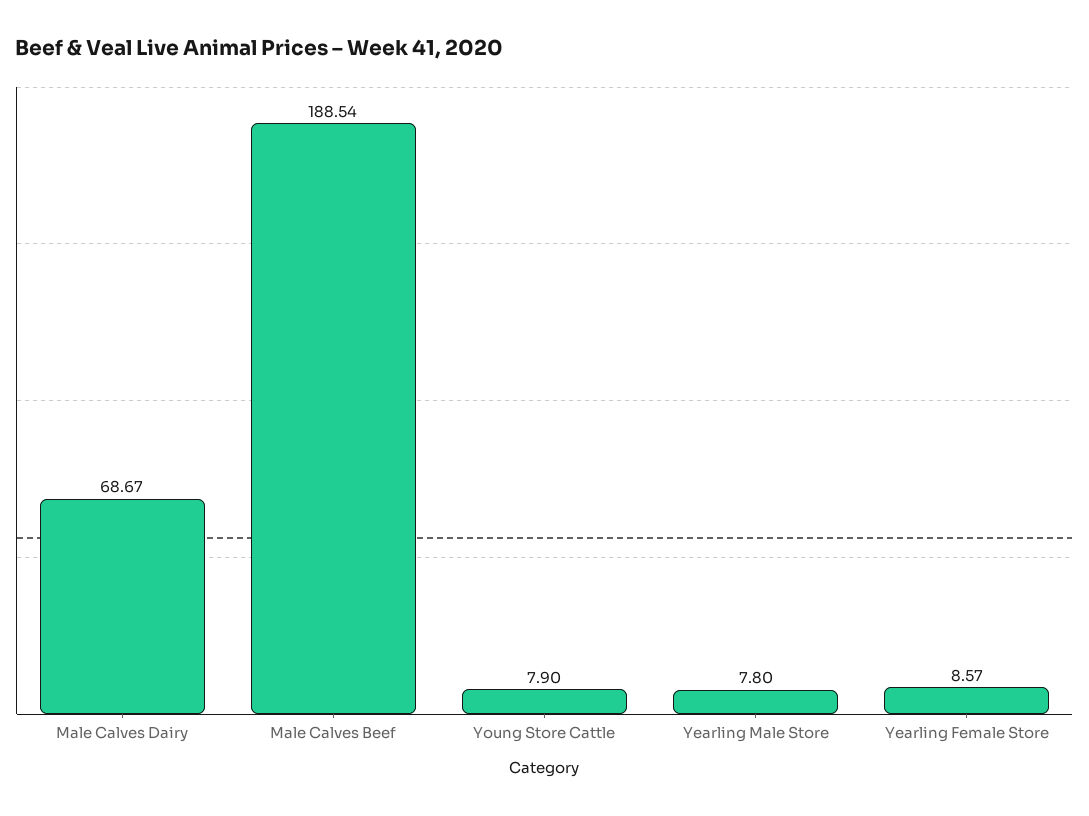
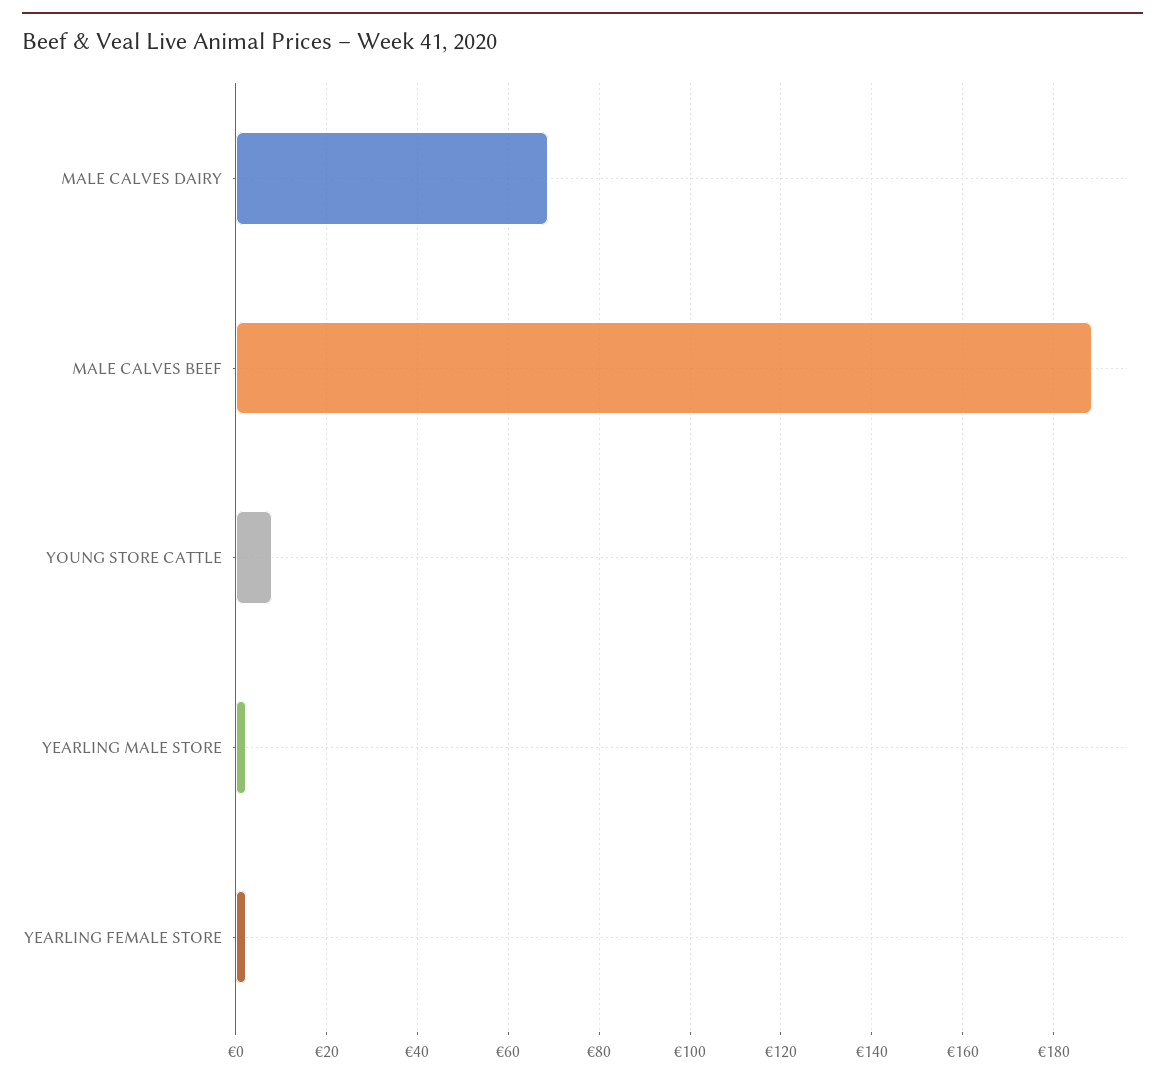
Yearling Male Store: 7.8 -> 2
Yearling Female Store: 8.57 -> 2

